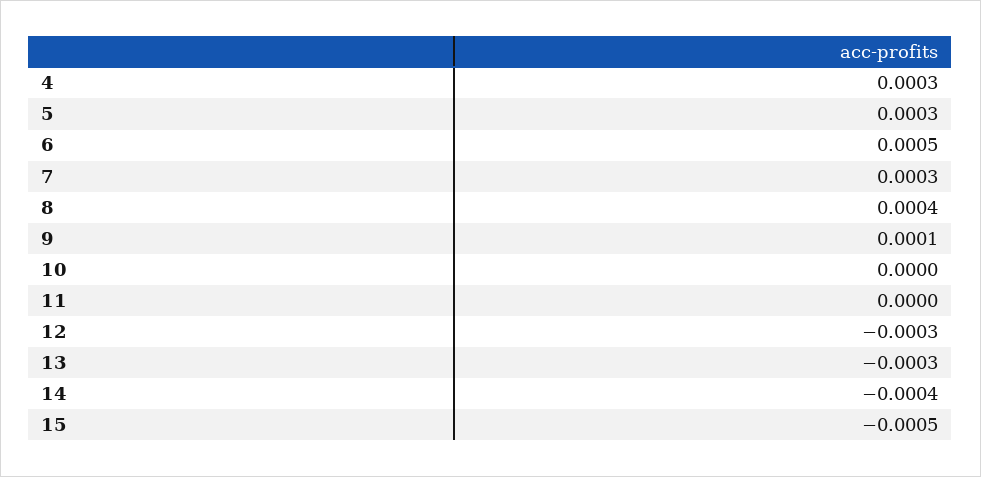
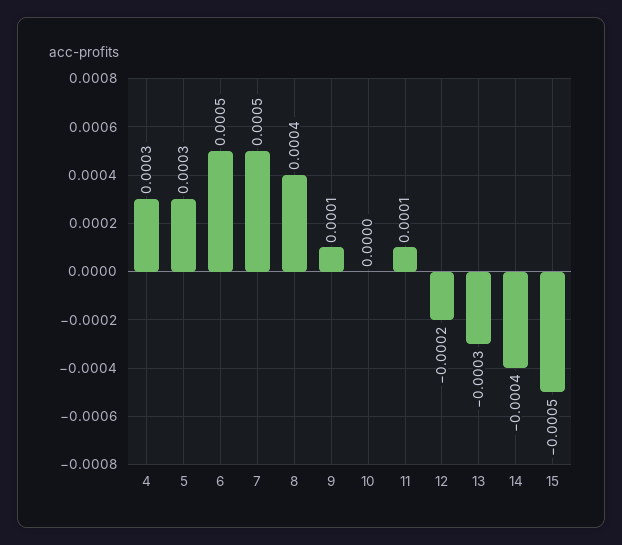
7: 0.0003 -> 0.0005
11: 0 -> 0.0001
12: -0.0003 -> -0.0002

